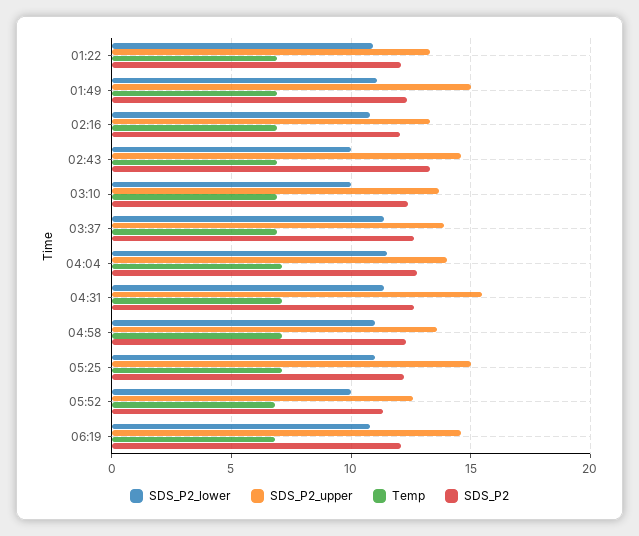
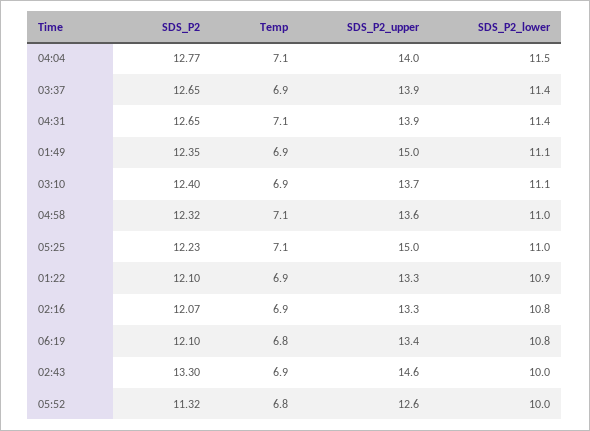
SDS_P2_lower, 03:10: 10 -> 11.1
SDS_P2_upper, 04:31: 15.5 -> 13.9
SDS_P2_upper, 06:19: 14.5 -> 13.4

